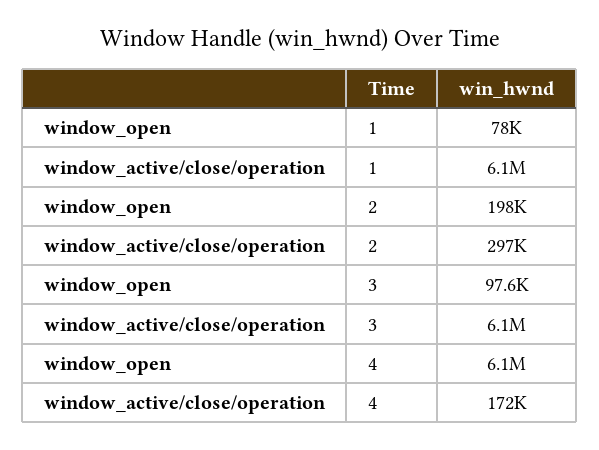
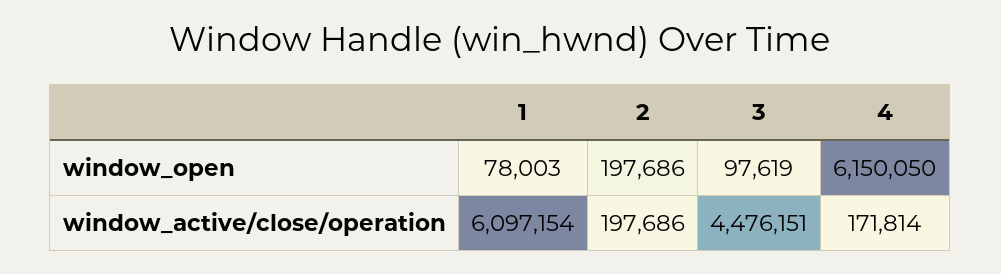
window_active/close/operation, 2: 297000 -> 197686
window_active/close/operation, 3: 6100000 -> 4476151
window_open, 4: 6100000 -> 6150050

